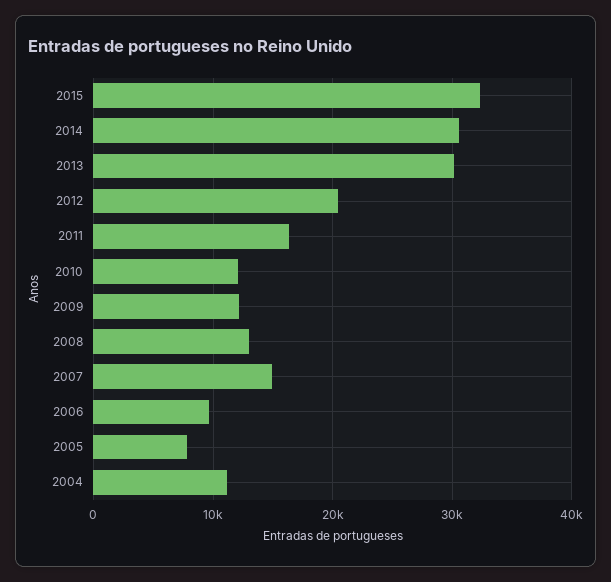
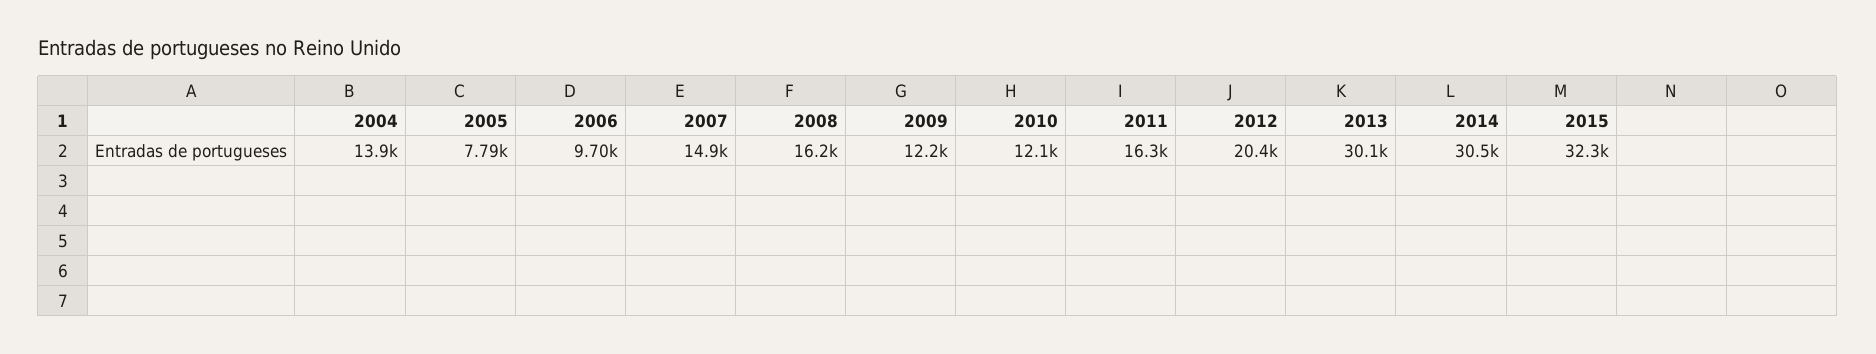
2008: 13000 -> 16200
2004: 11000 -> 13900

